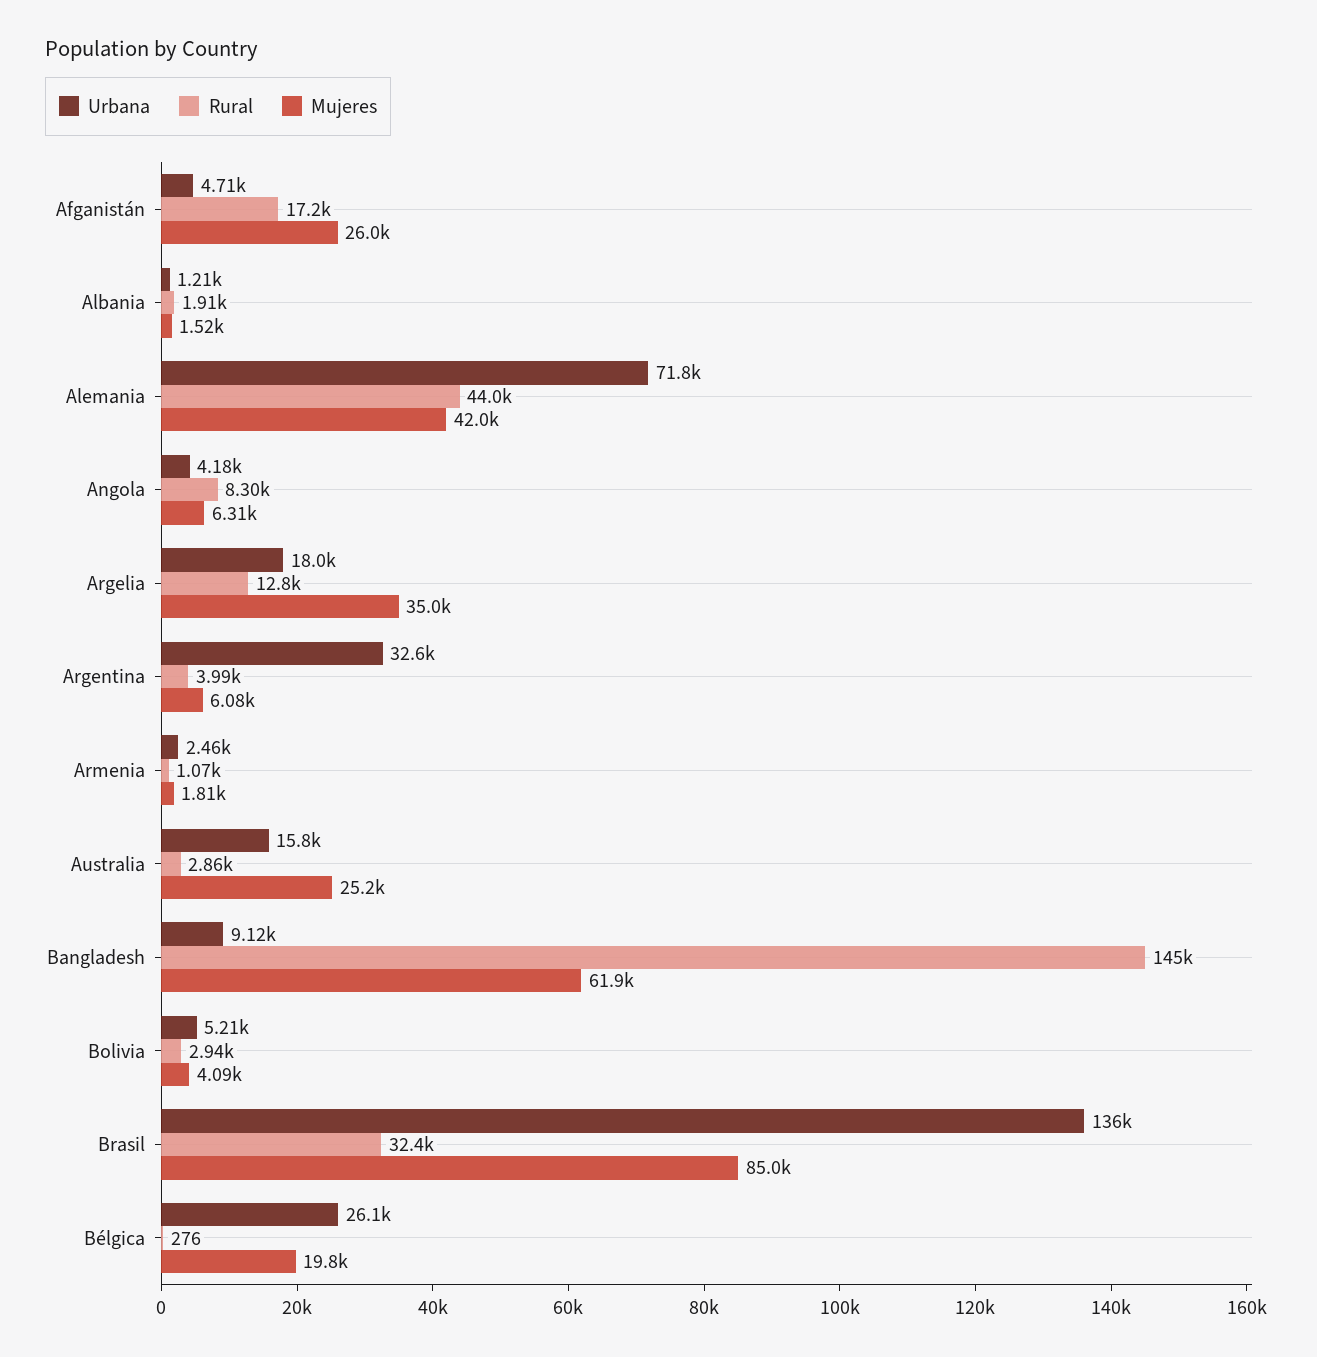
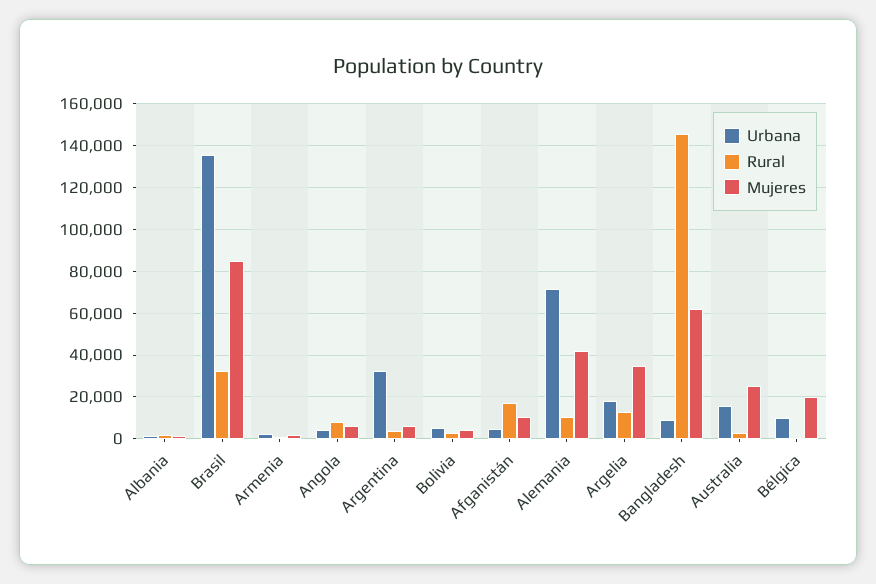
Mujeres, Afganistán: 26000 -> 10000
Rural, Alemania: 44000 -> 10000
Urbana, Bélgica: 26100 -> 10000

